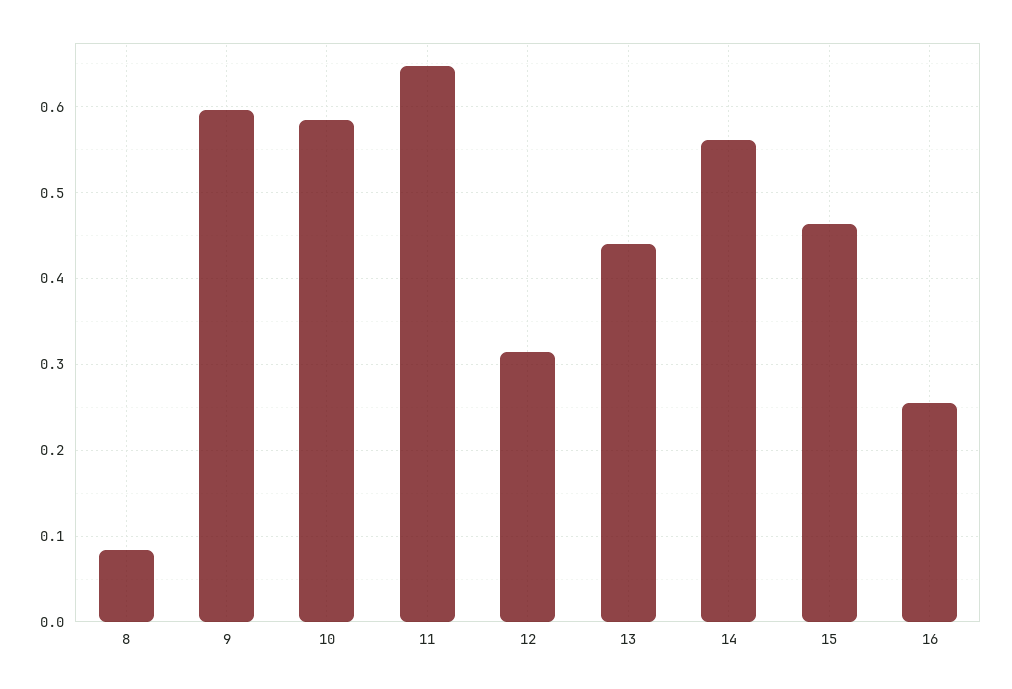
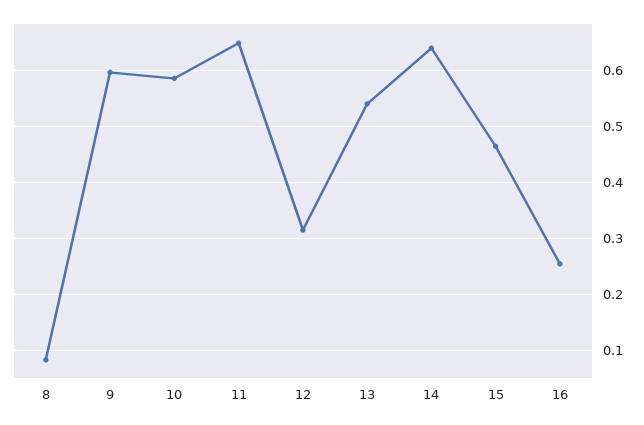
13: 0.44 -> 0.54
14: 0.56 -> 0.64

